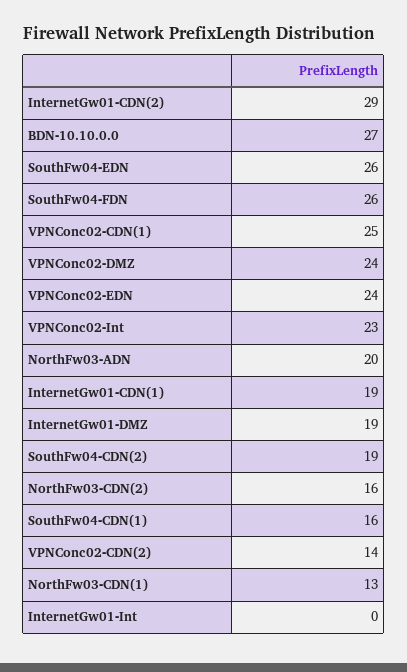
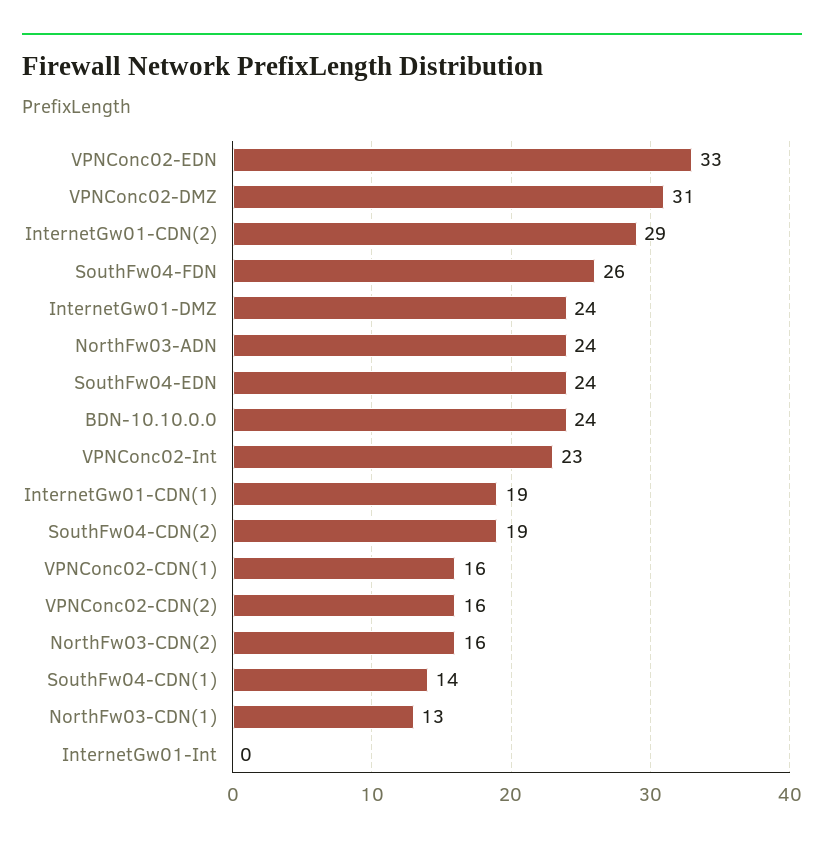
BDN-10.10.0.0: 27 -> 24
SouthFw04-EDN: 26 -> 24
VPNConc02-CDN(1): 25 -> 16
VPNConc02-DMZ: 24 -> 31
VPNConc02-EDN: 24 -> 33
NorthFw03-ADN: 20 -> 24
InternetGw01-DMZ: 19 -> 24
SouthFw04-CDN(1): 16 -> 14
VPNConc02-CDN(2): 14 -> 16

